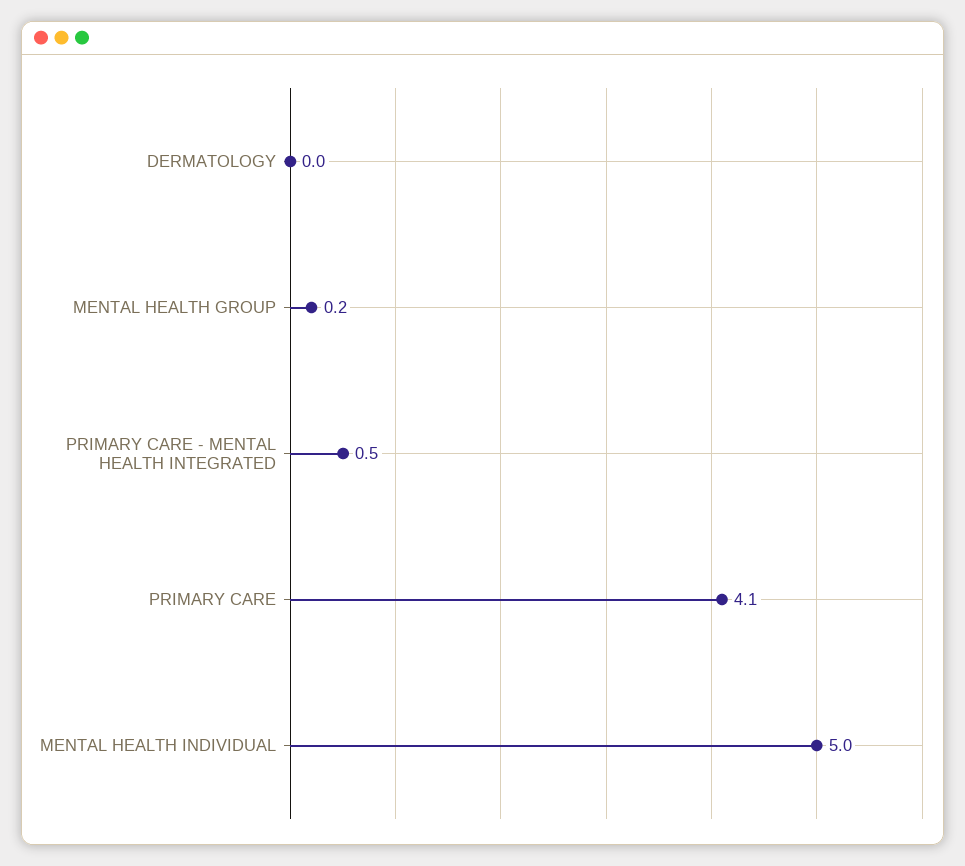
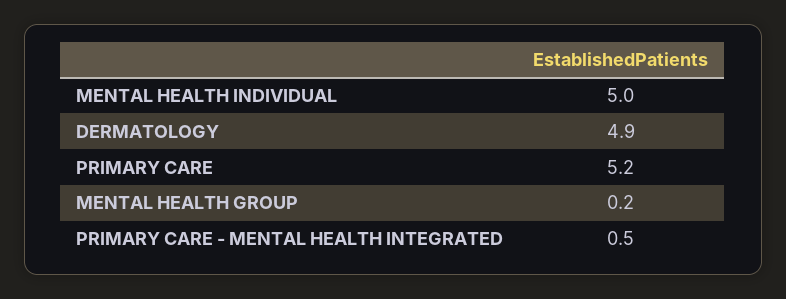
DERMATOLOGY: 0 -> 4.9
PRIMARY CARE: 4.1 -> 5.2

